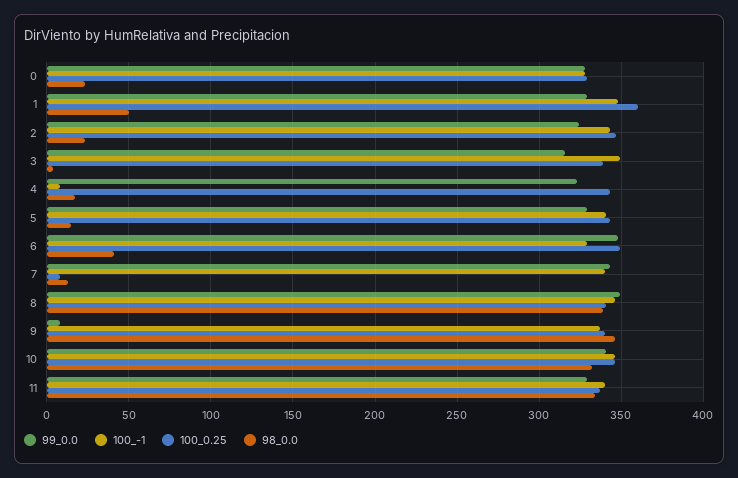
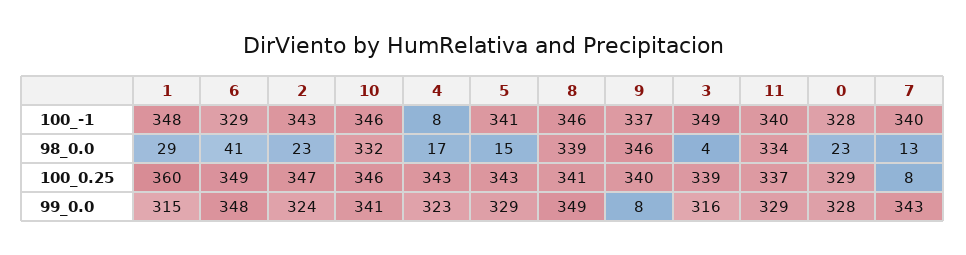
99_0.0, 1: 330 -> 315
98_0.0, 1: 50 -> 29

